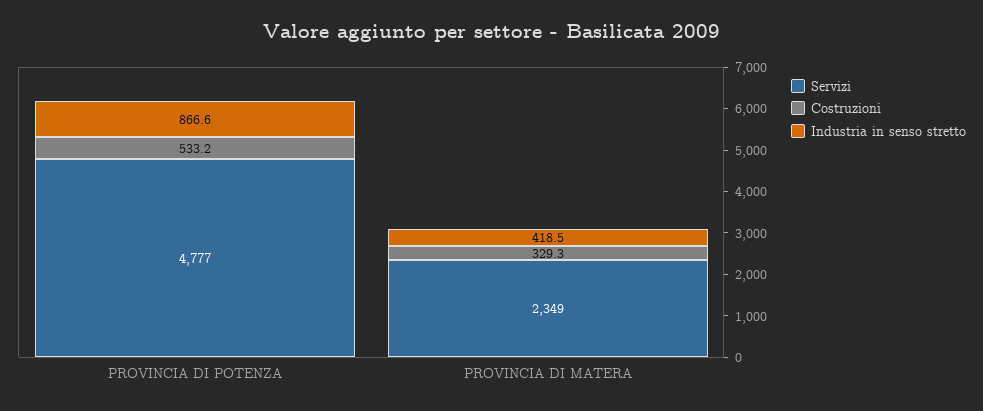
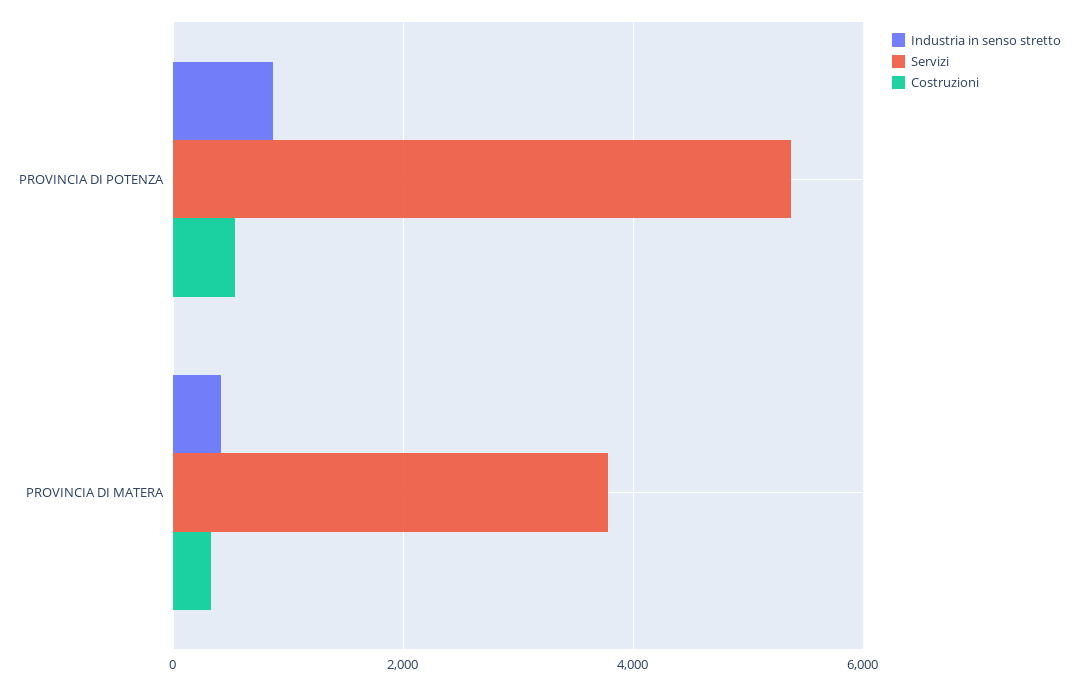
Servizi, PROVINCIA DI POTENZA: 4777 -> 5400
Servizi, PROVINCIA DI MATERA: 2349 -> 3800

